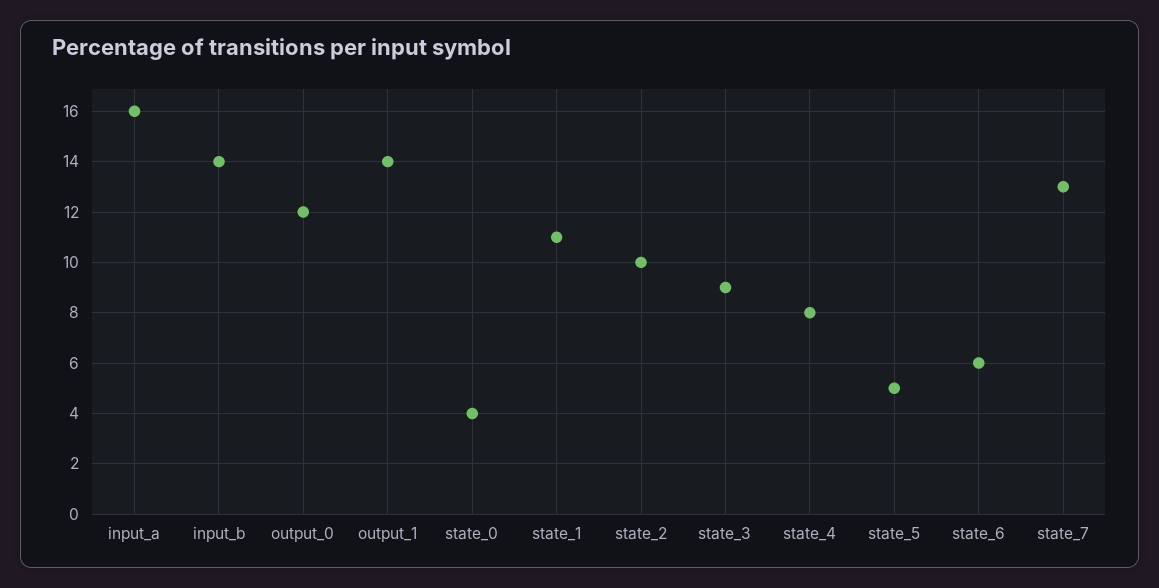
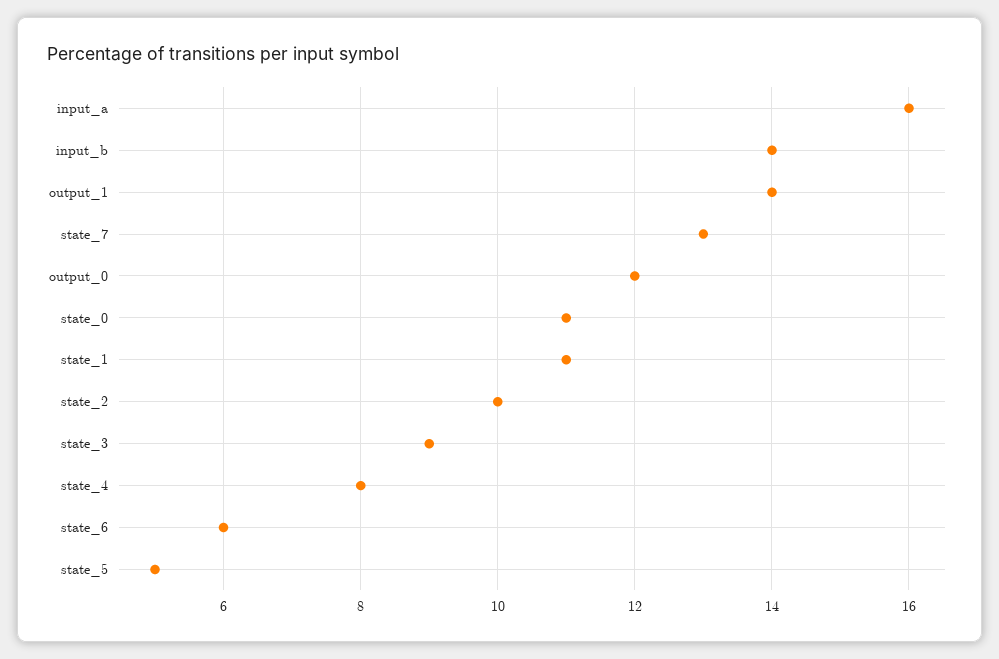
state_0: 4 -> 11

